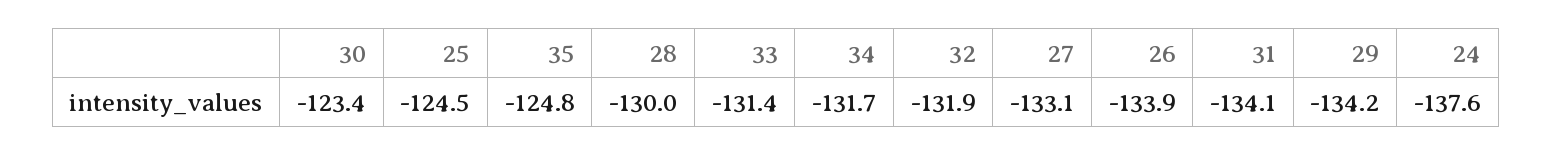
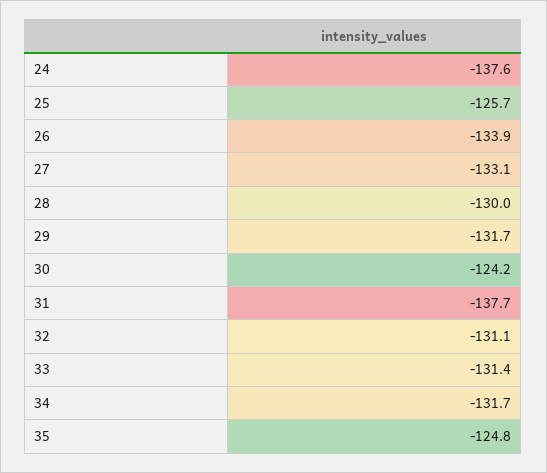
30: -123.4 -> -124.2
25: -124.5 -> -125.7
32: -131.9 -> -131.1
31: -134.1 -> -137.7
29: -134.2 -> -131.7

